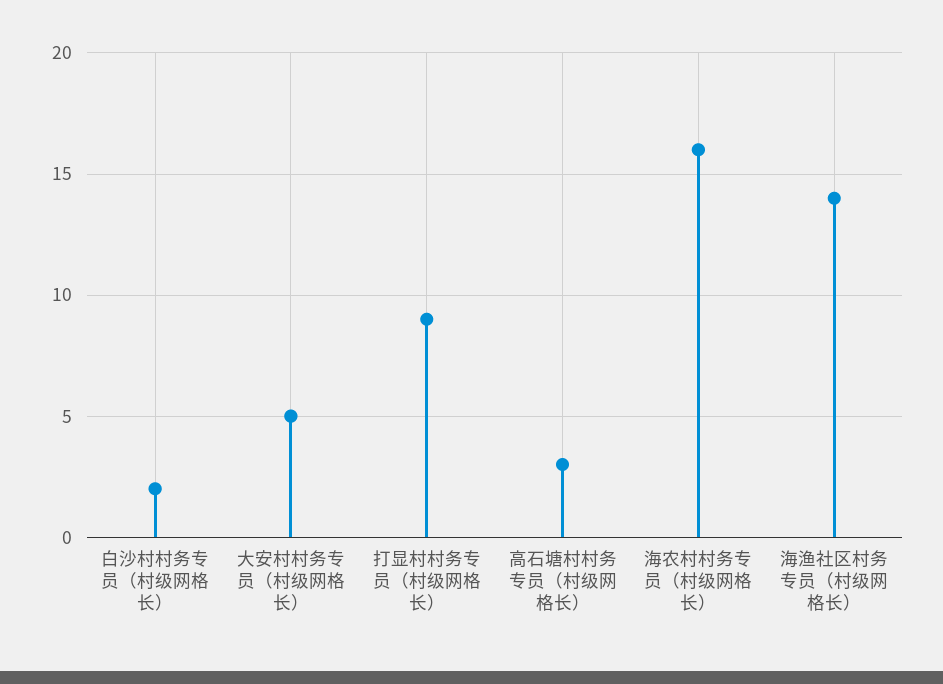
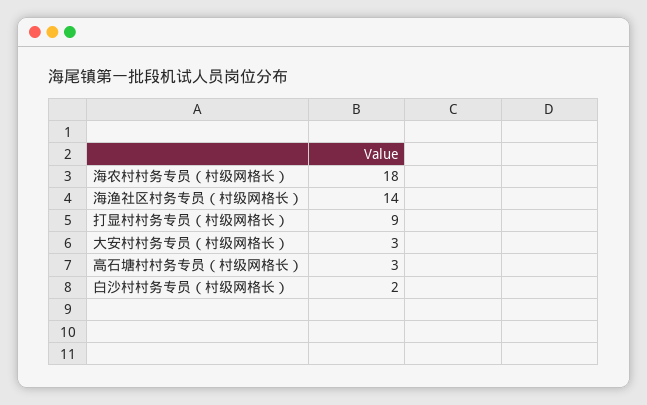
大安村村务专员（村级网格长）: 5 -> 3
海农村村务专员（村级网格长）: 16 -> 18

